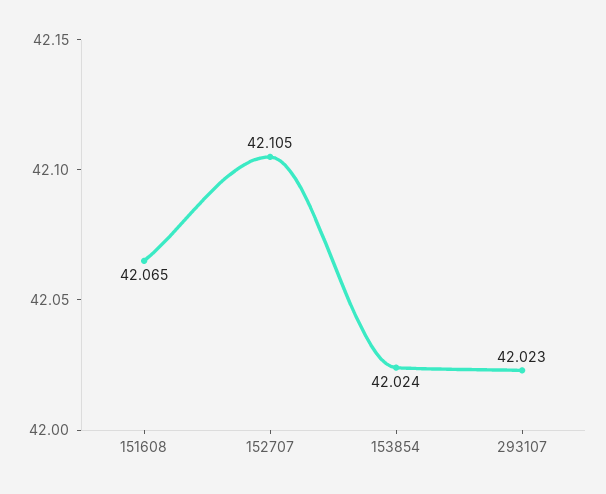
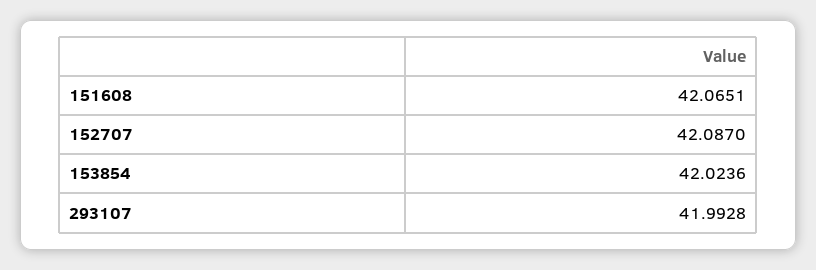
152707: 42.105 -> 42.087
293107: 42.023 -> 41.9928

